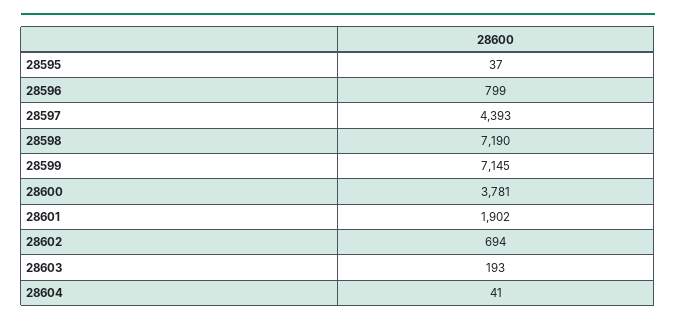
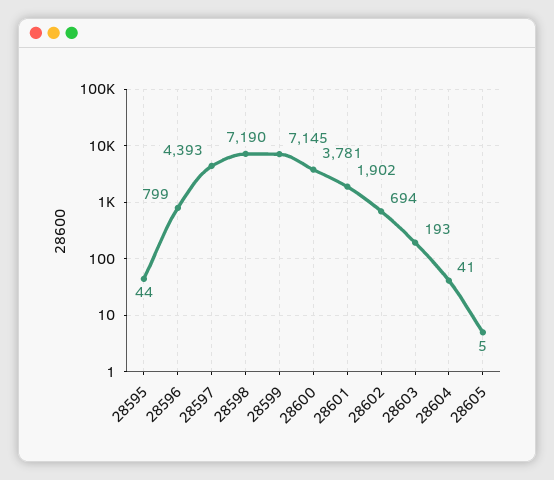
28595: 37 -> 44
28605: none -> 5

